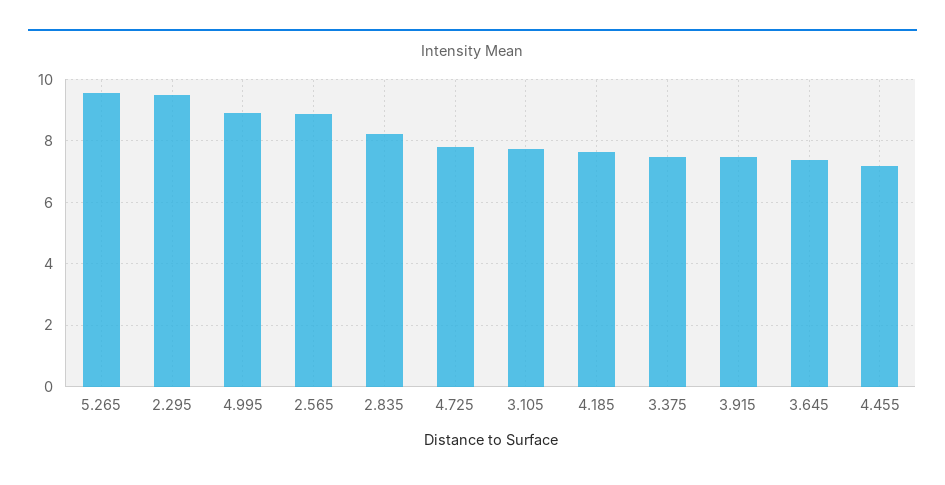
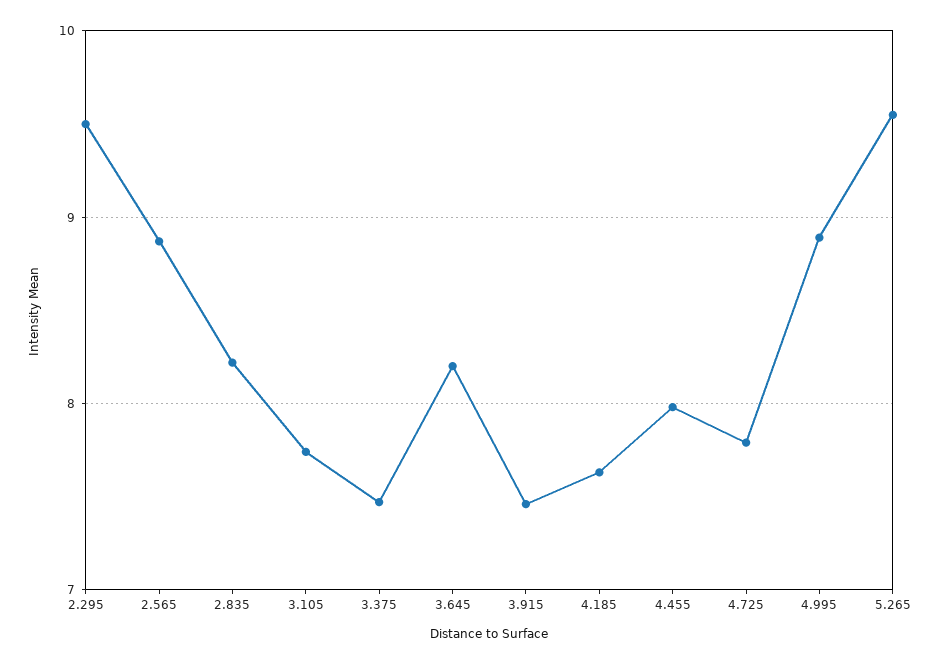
3.645: 7.4 -> 8.2
4.455: 7.2 -> 8

